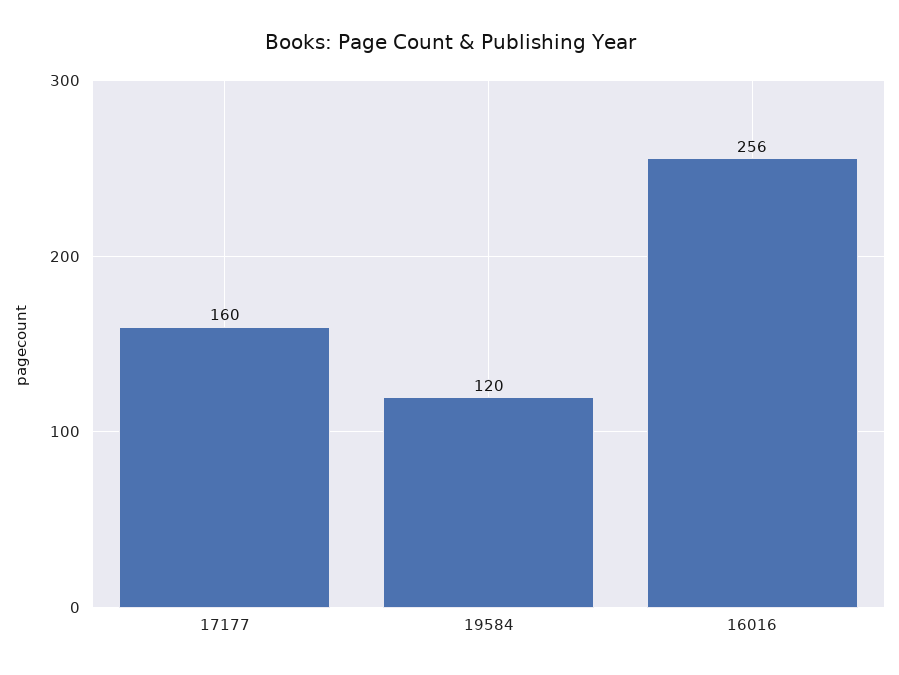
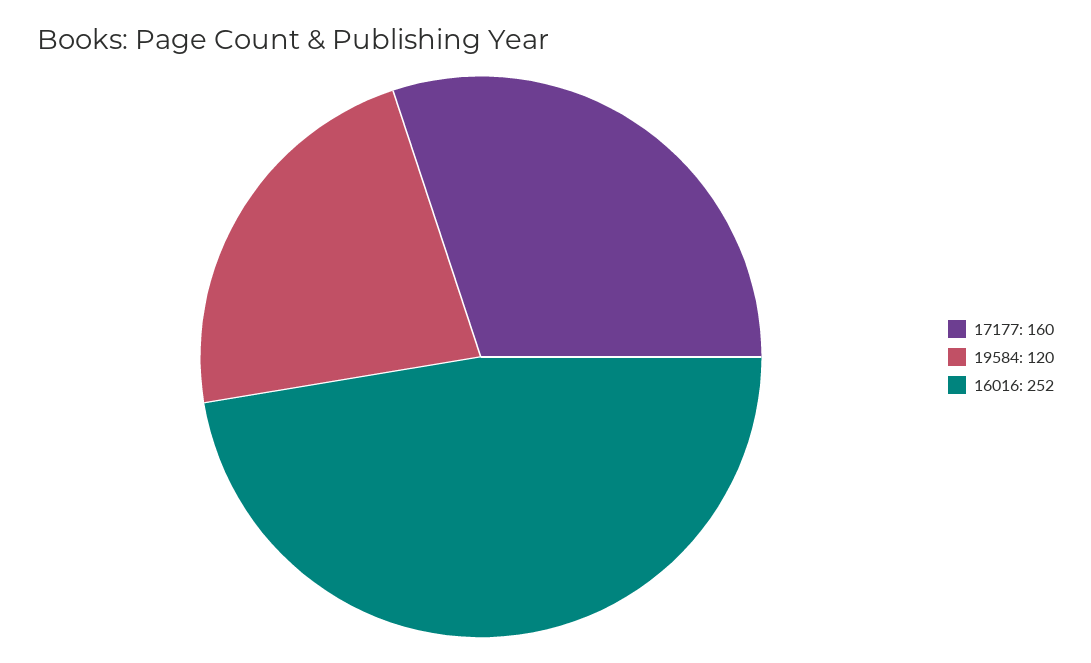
16016: 256 -> 252

